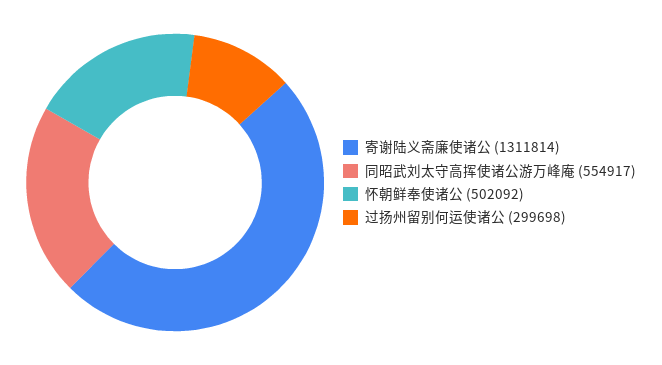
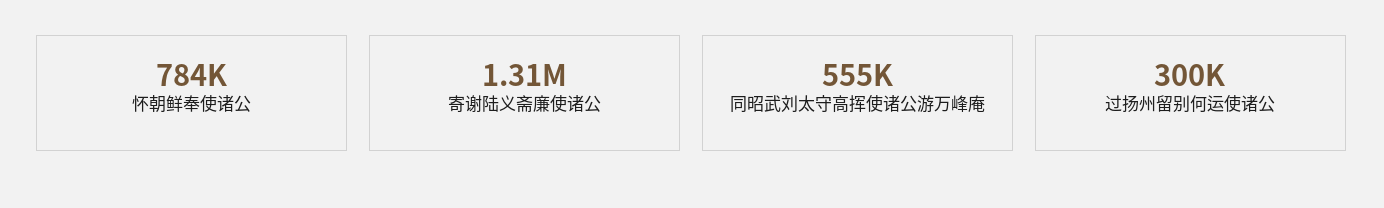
怀朝鲜奉使诸公: 502092 -> 784000

